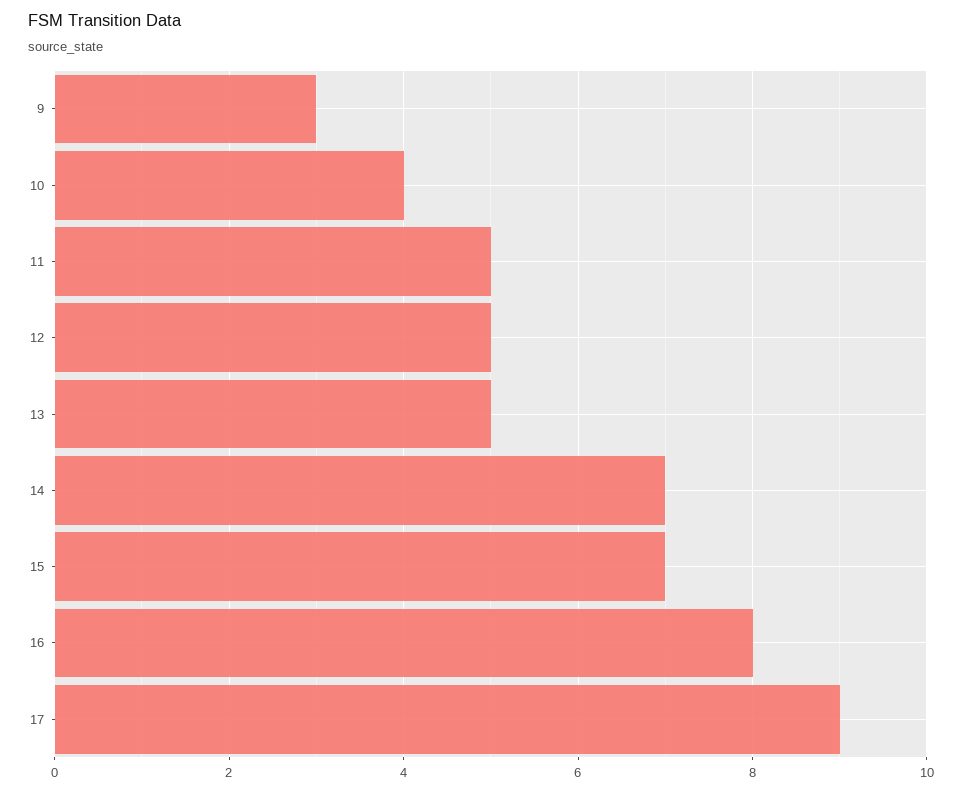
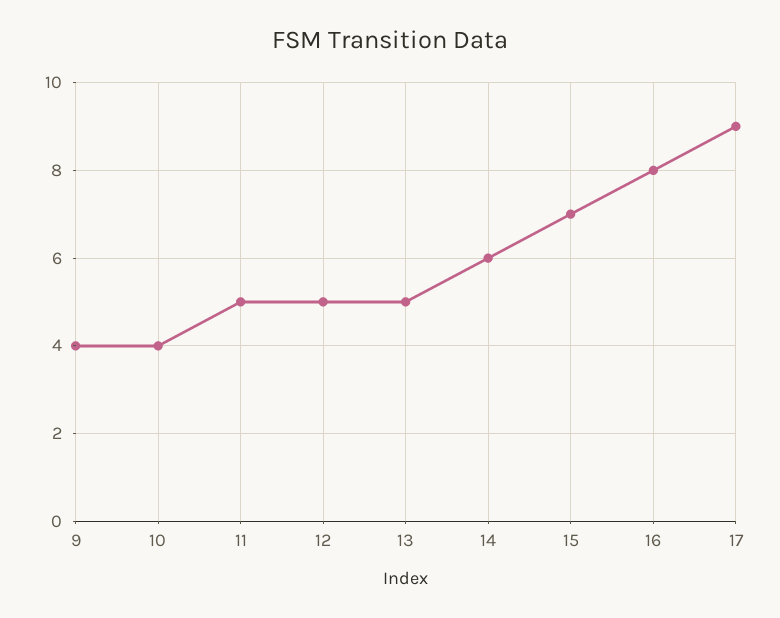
9: 3 -> 4
14: 7 -> 6

